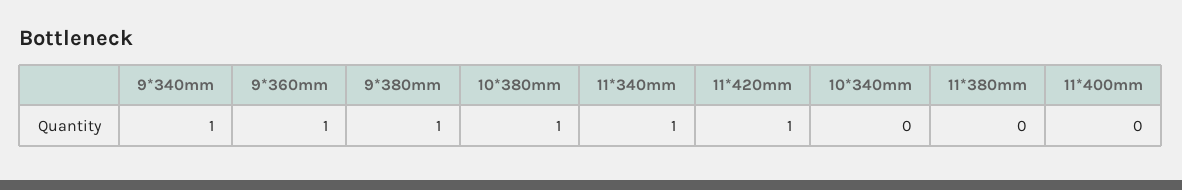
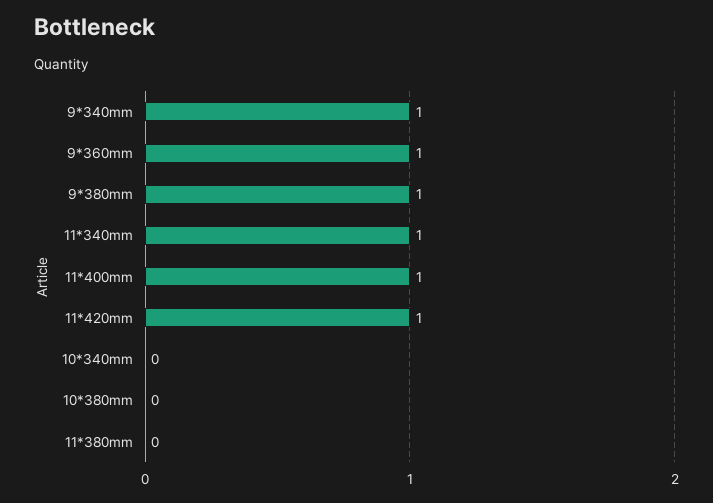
10*380mm: 1 -> 0
11*400mm: 0 -> 1

